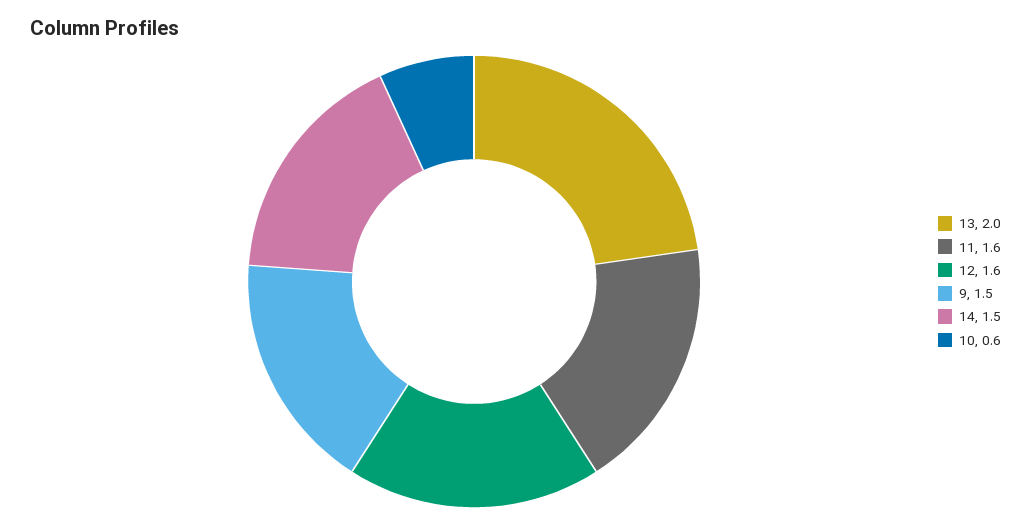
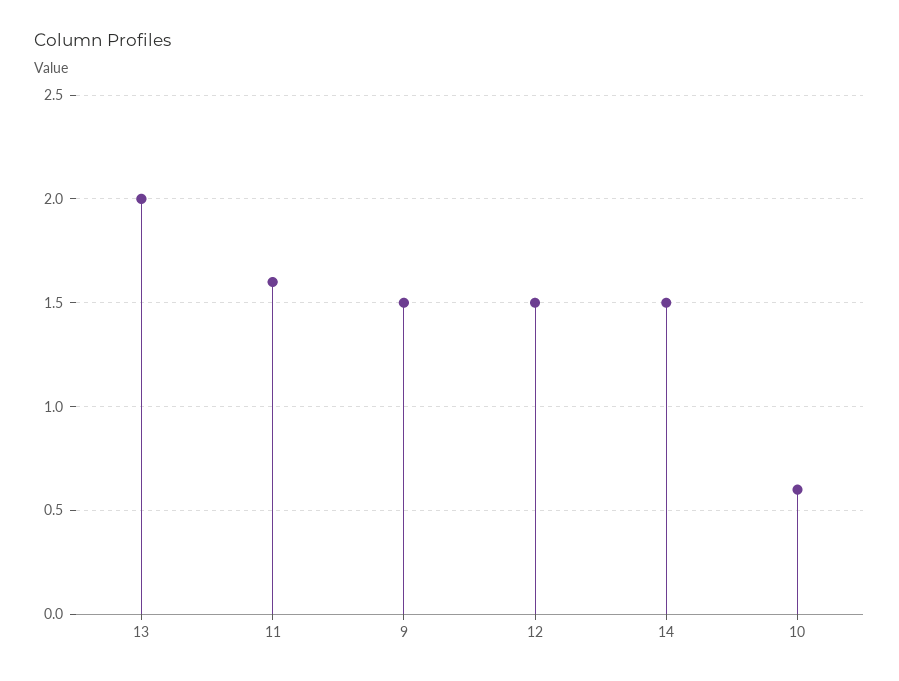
12: 1.6 -> 1.5

